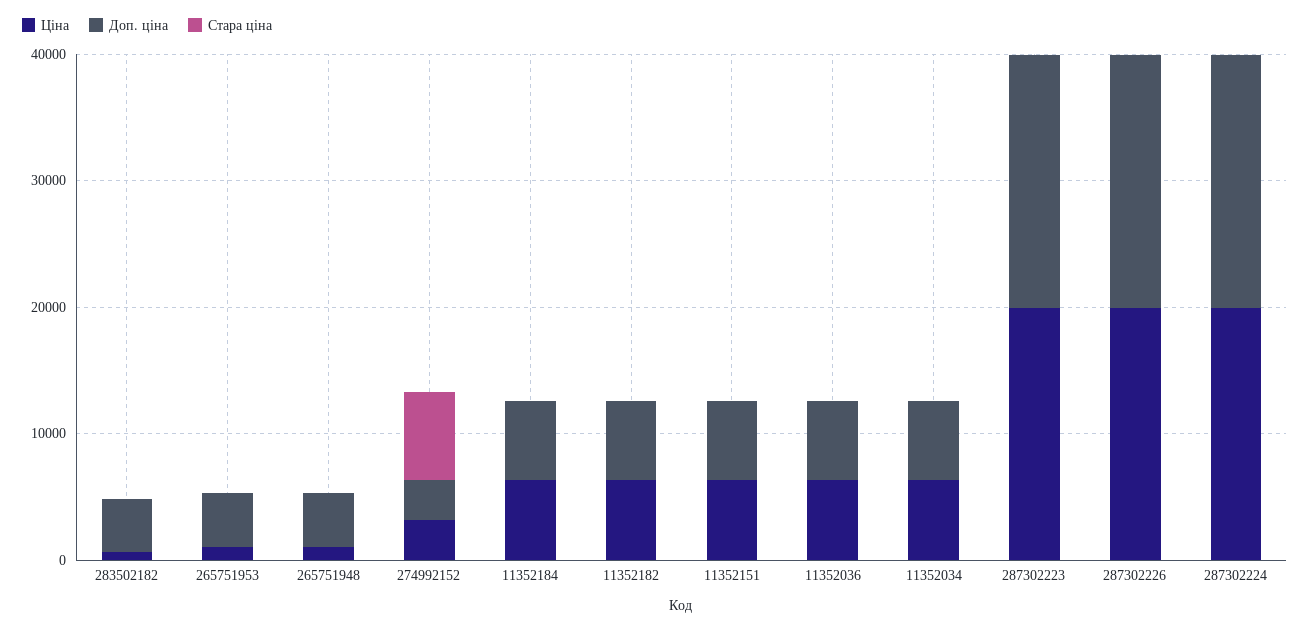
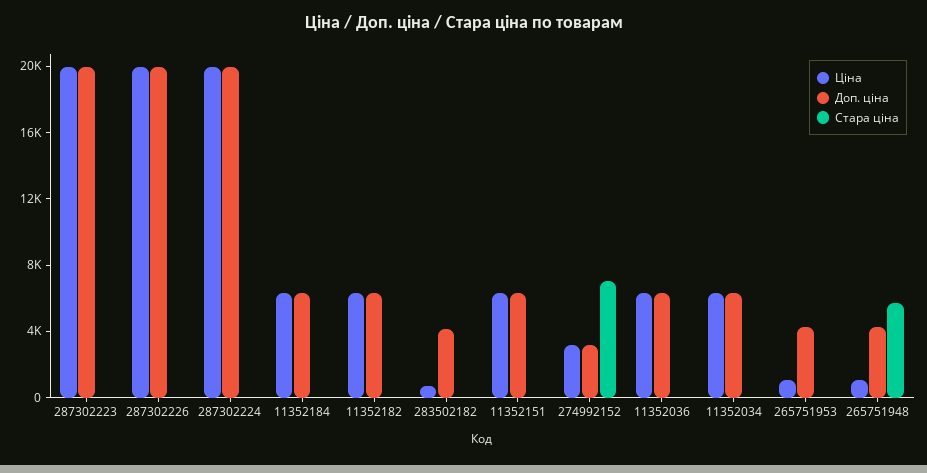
Стара ціна, 265751948: 0 -> 6000

